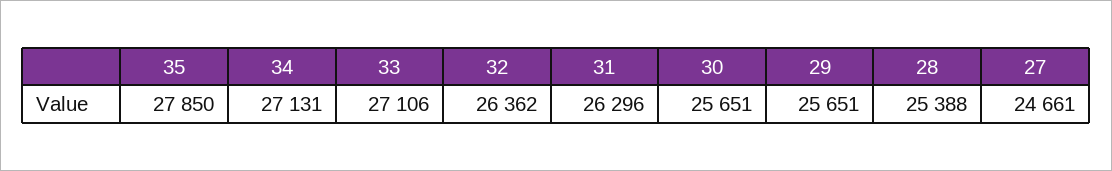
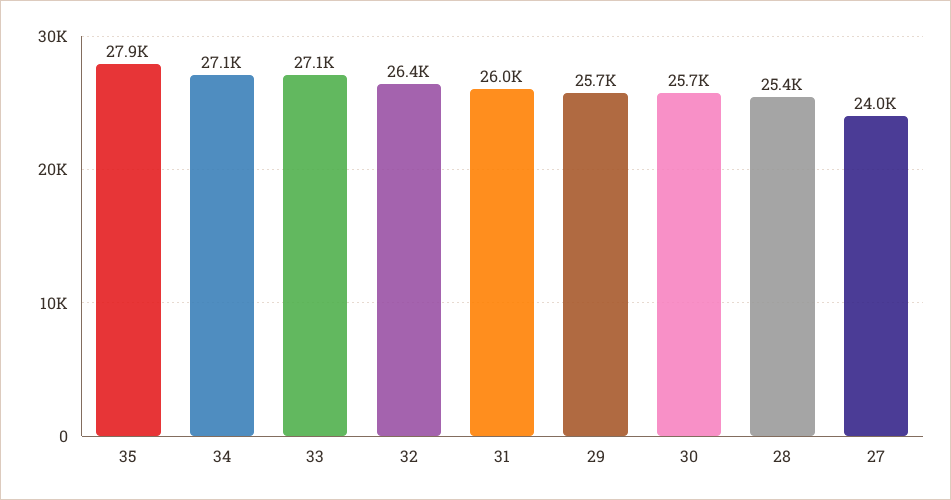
31: 26296 -> 26000
27: 24661 -> 24000

